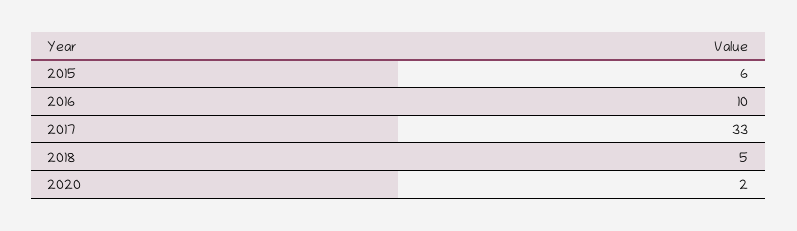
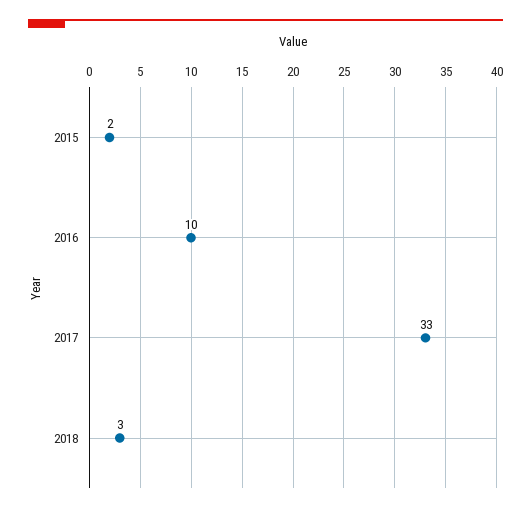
2015: 6 -> 2
2018: 5 -> 3
2020: 2 -> none

